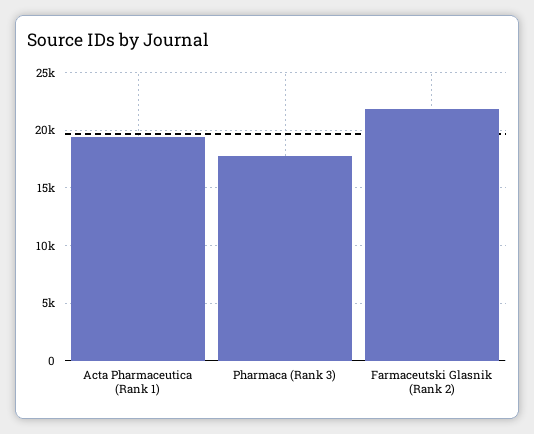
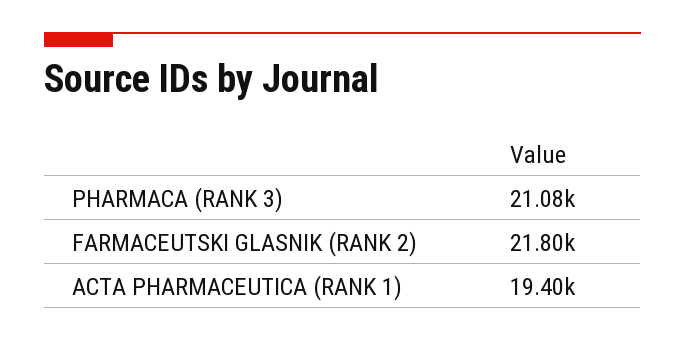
Pharmaca (Rank 3): 18000 -> 21080

